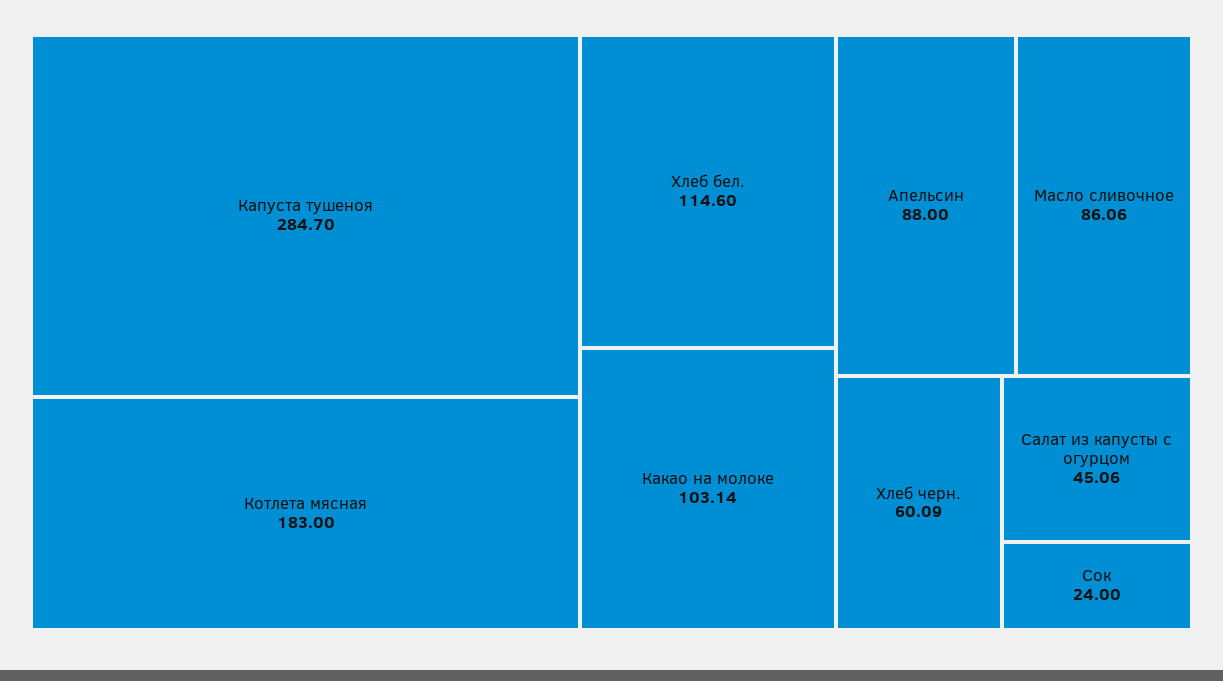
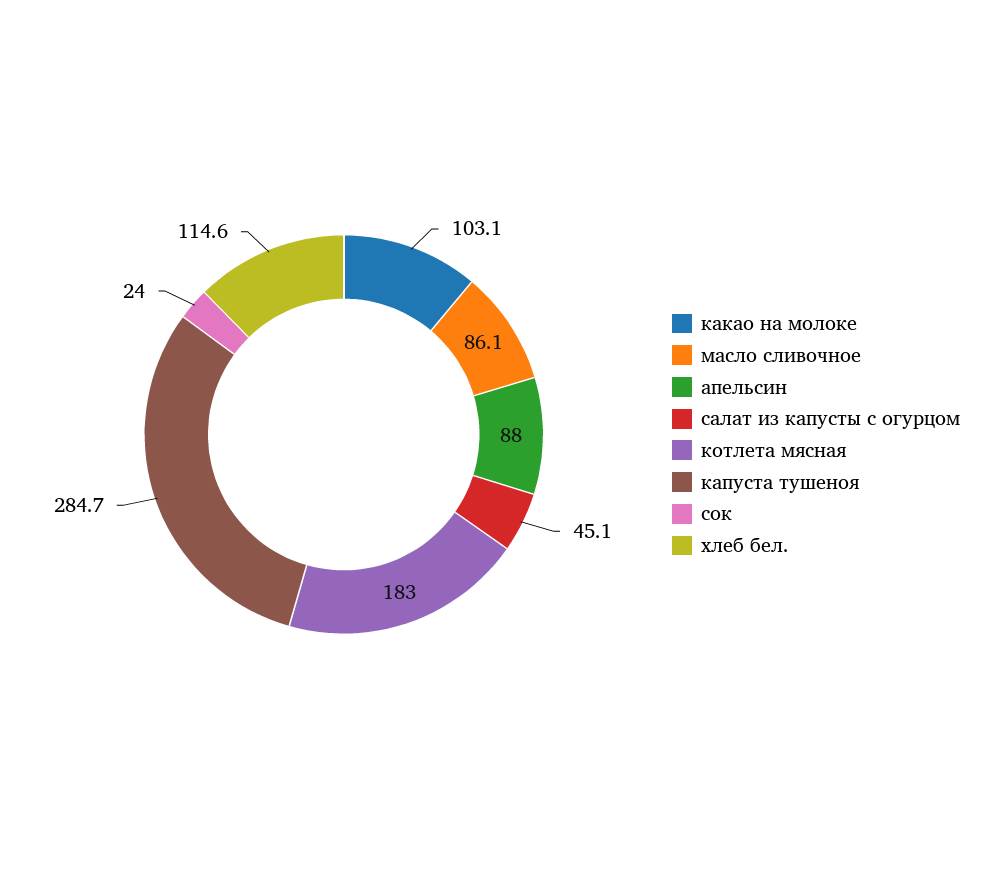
Хлеб черн.: 60.09 -> none

